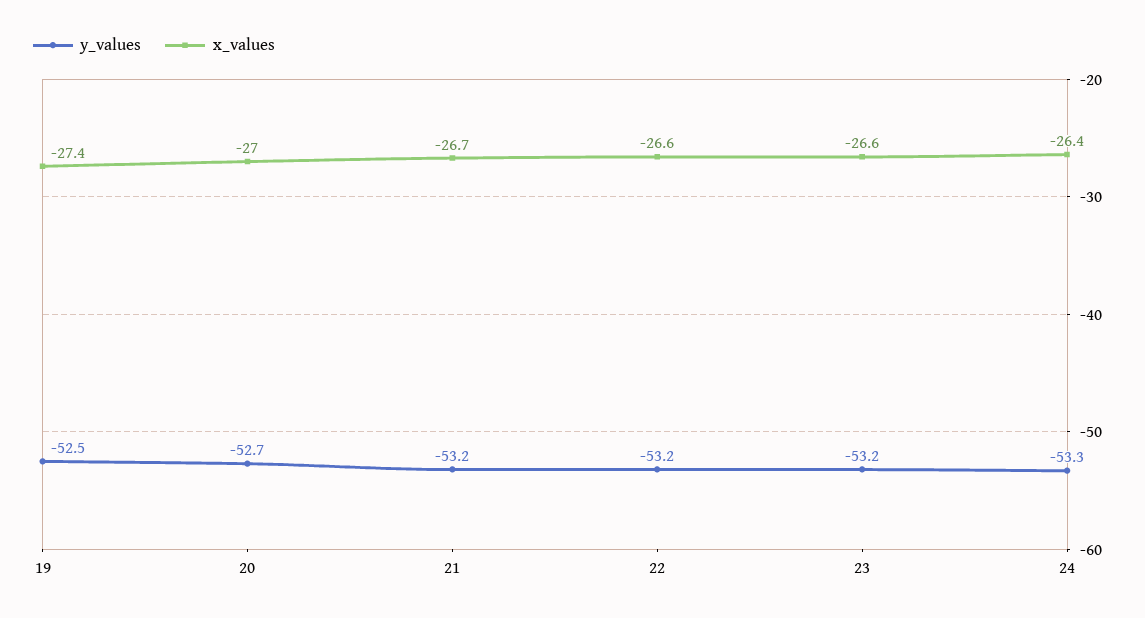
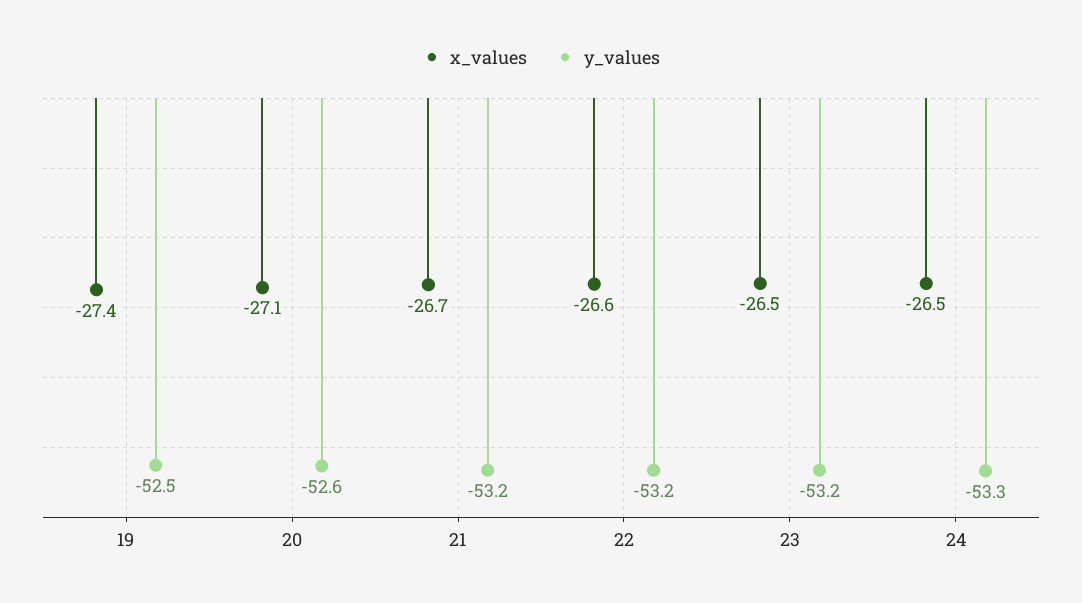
y_values, 20: -52.7 -> -52.6
x_values, 20: -27 -> -27.1
x_values, 23: -26.6 -> -26.5
x_values, 24: -26.4 -> -26.5

